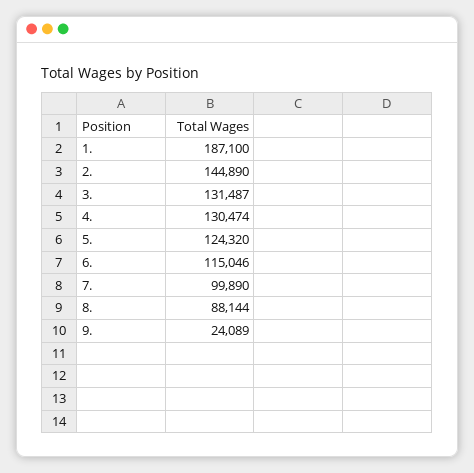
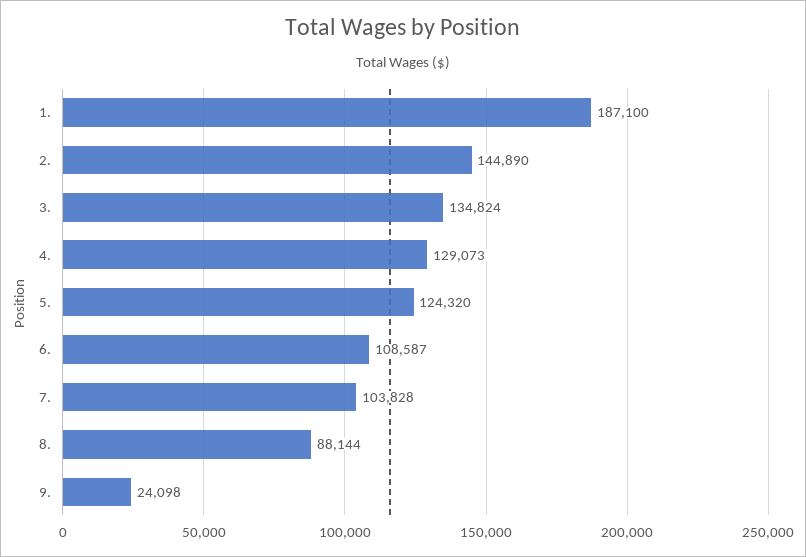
3.: 131487 -> 134824
4.: 130474 -> 129073
6.: 115046 -> 108587
7.: 99890 -> 103828
9.: 24089 -> 24098

